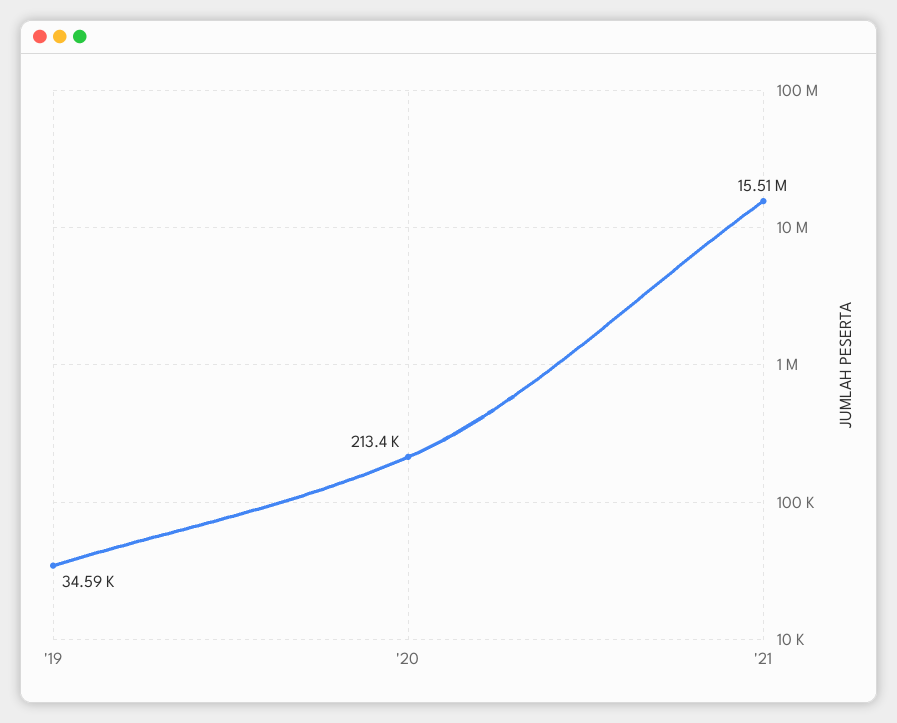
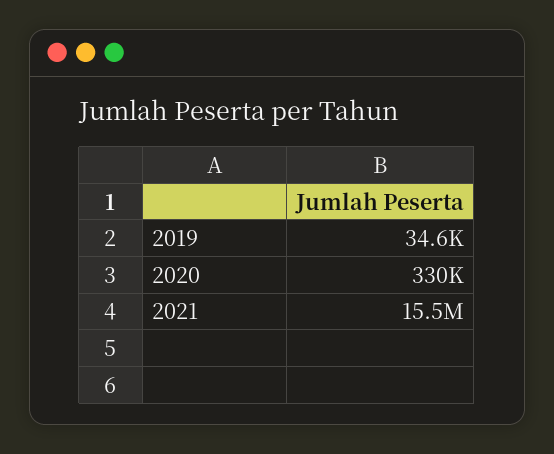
'20: 213400 -> 330000

